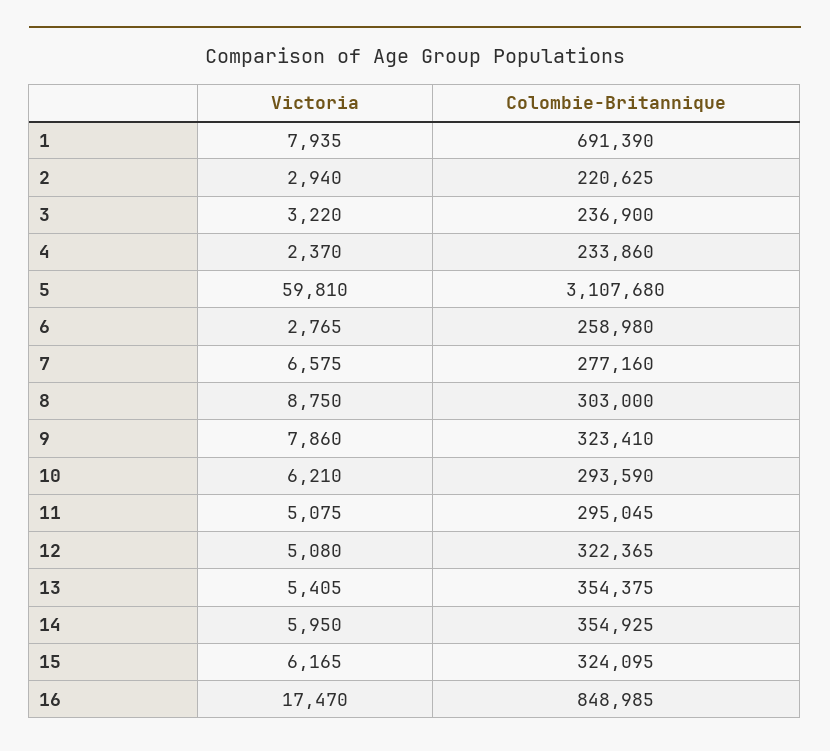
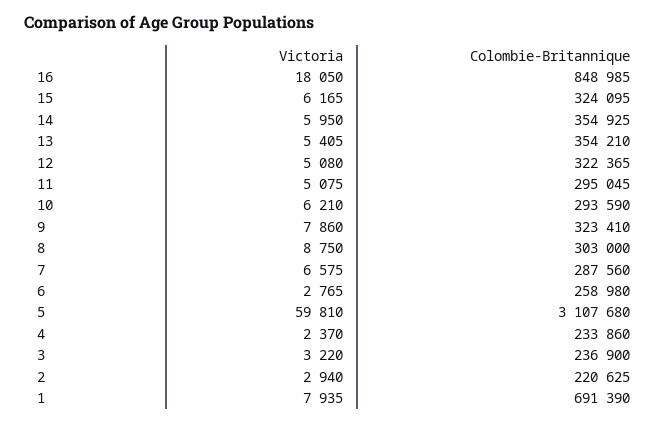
Colombie-Britannique, 7: 277160 -> 287560
Colombie-Britannique, 13: 354375 -> 354210
Victoria, 16: 17470 -> 18050

